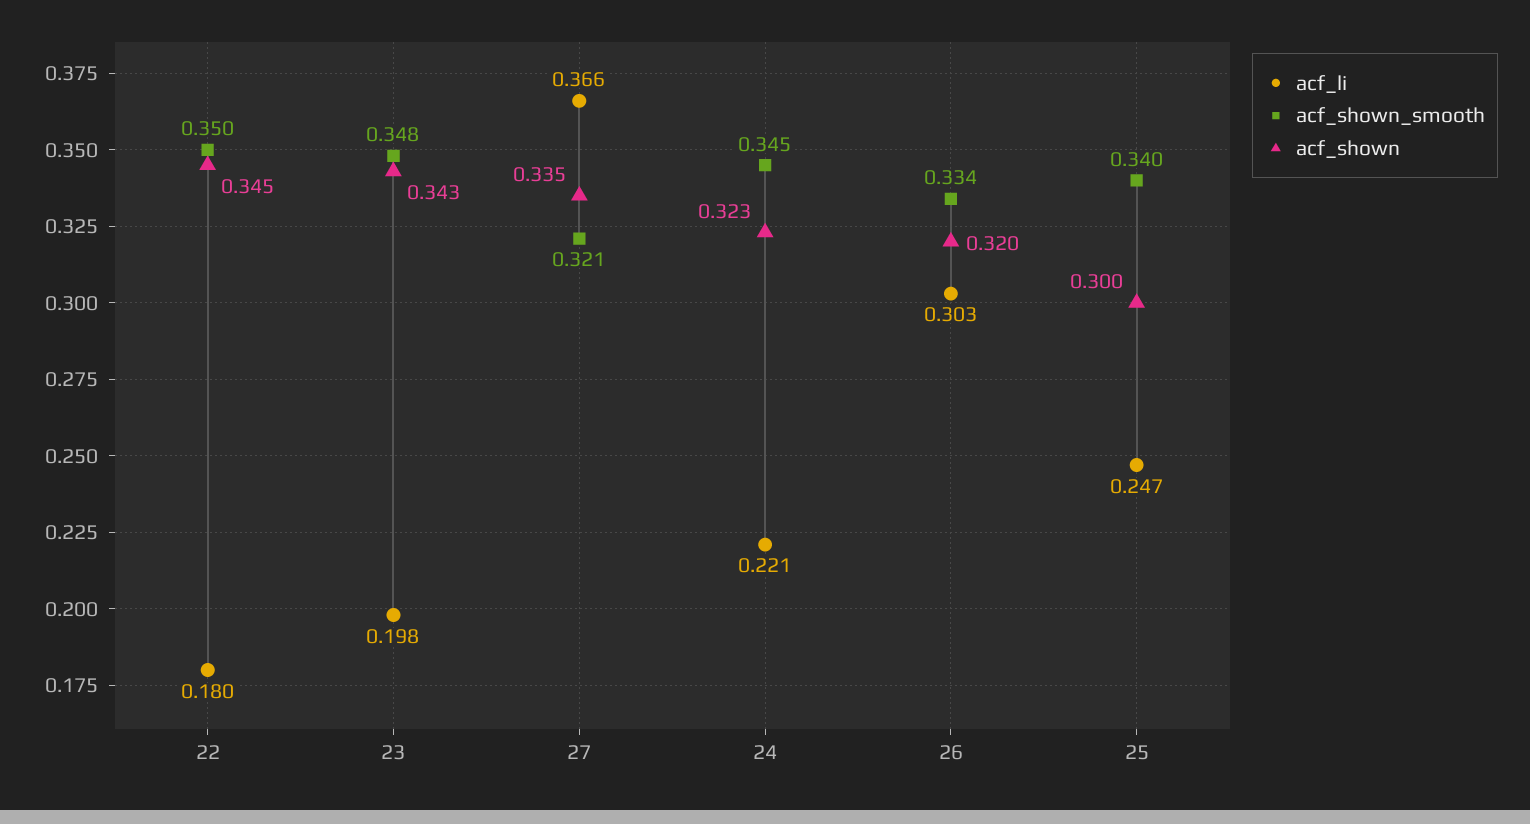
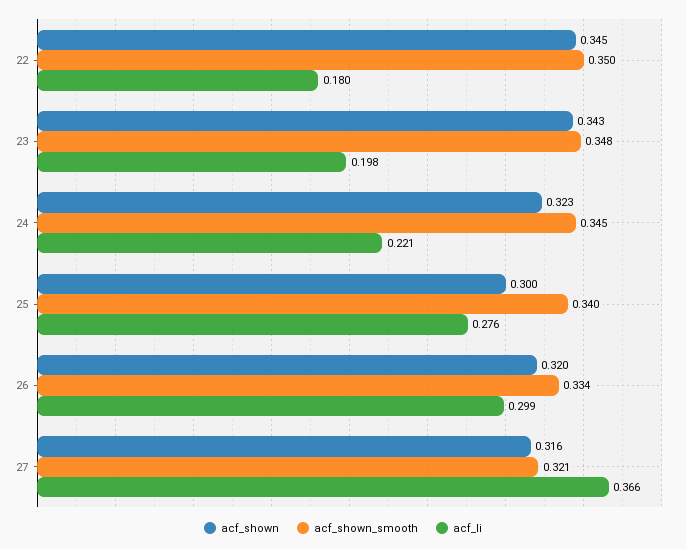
acf_shown, 27: 0.335 -> 0.316
acf_li, 26: 0.303 -> 0.299
acf_li, 25: 0.247 -> 0.276

